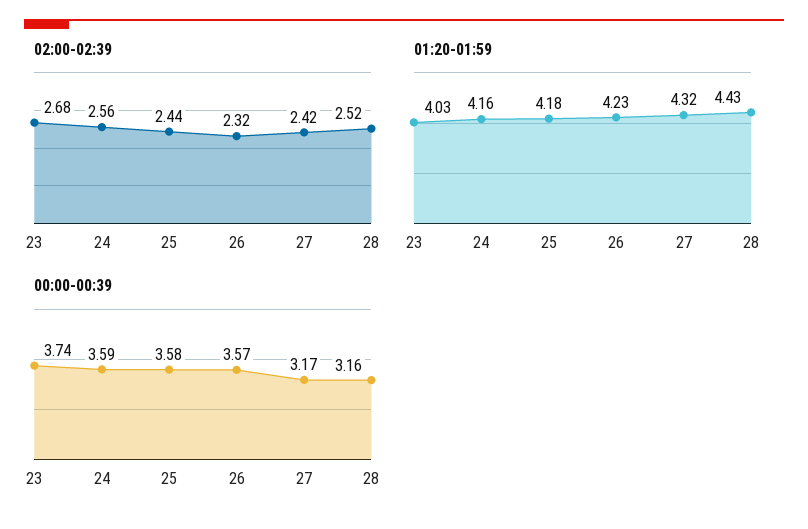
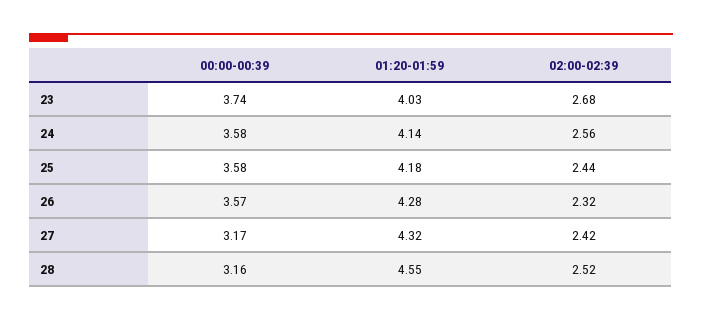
01:20-01:59, 24: 4.16 -> 4.14
01:20-01:59, 26: 4.23 -> 4.28
01:20-01:59, 28: 4.43 -> 4.55
00:00-00:39, 24: 3.59 -> 3.58

